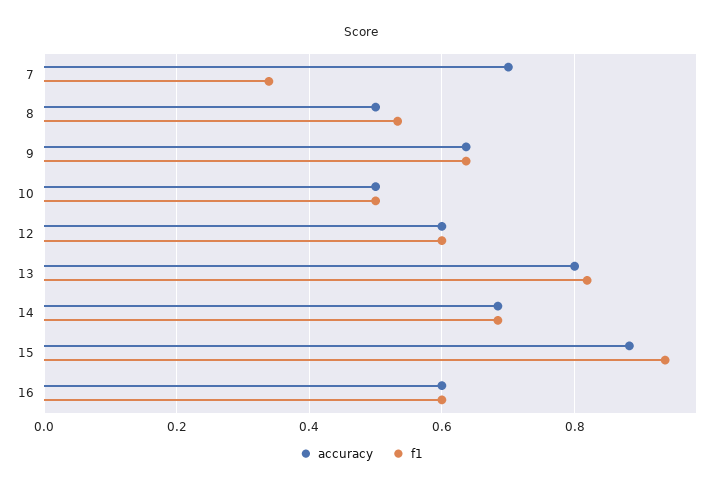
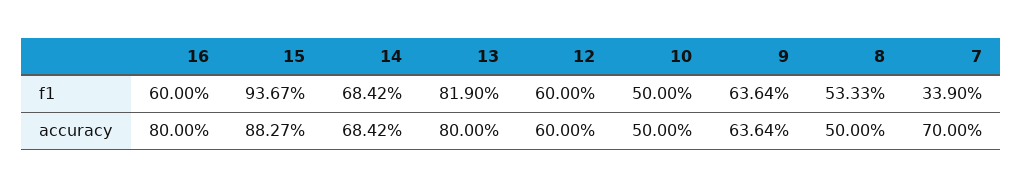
accuracy, 16: 0.6 -> 0.8

